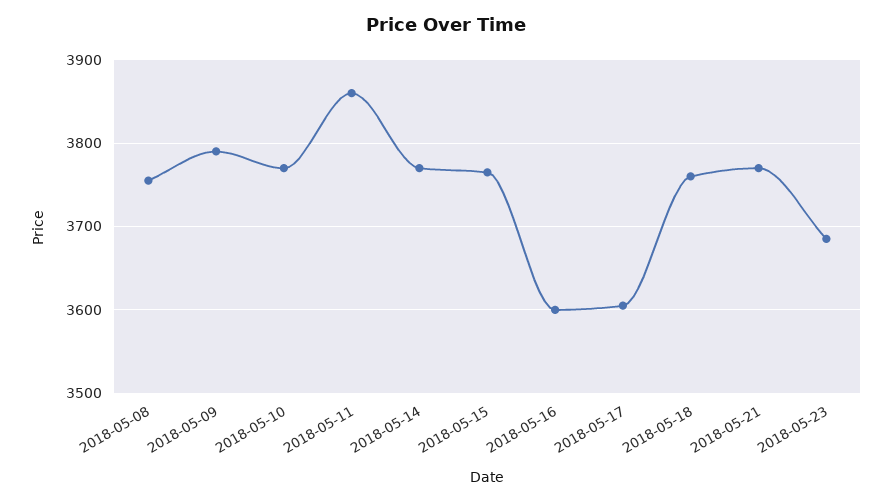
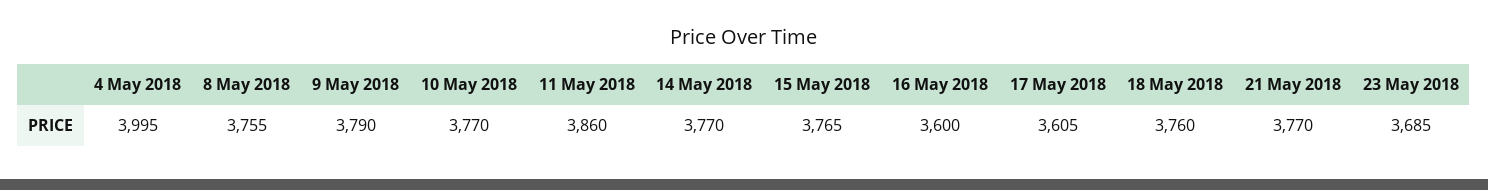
4 May 2018: none -> 3995

